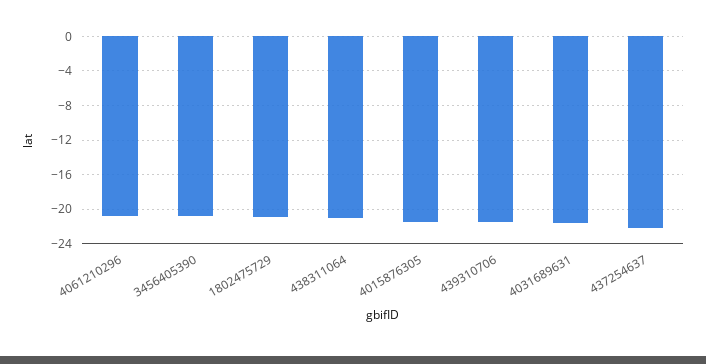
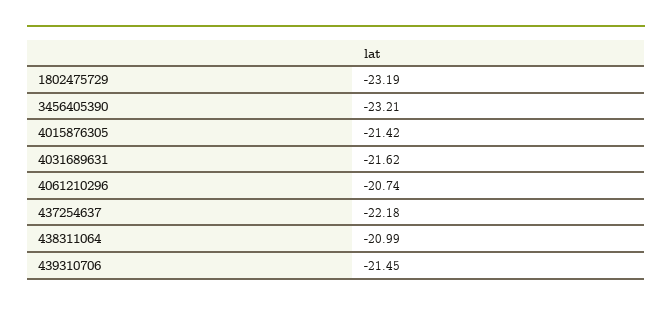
3456405390: -21 -> -23.21
1802475729: -21 -> -23.19

